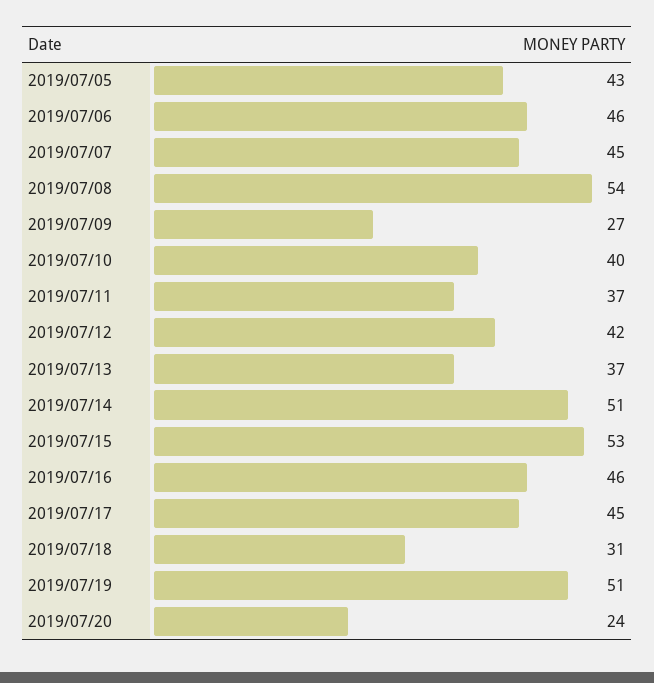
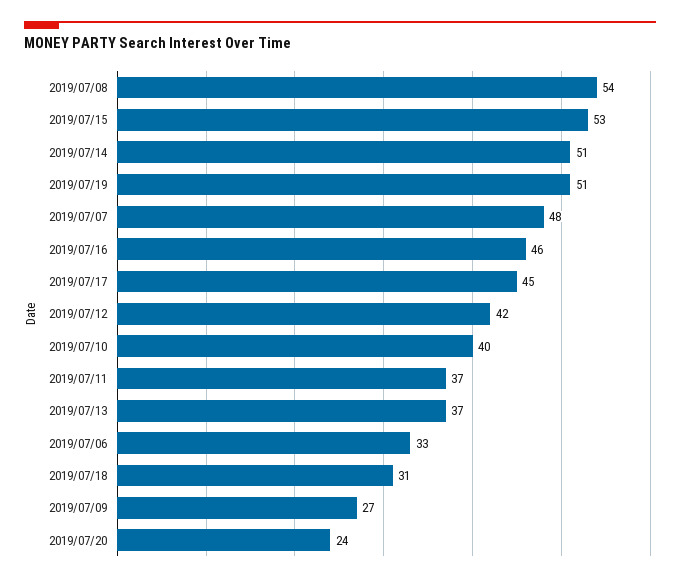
2019/07/05: 43 -> none
2019/07/06: 46 -> 33
2019/07/07: 45 -> 48

